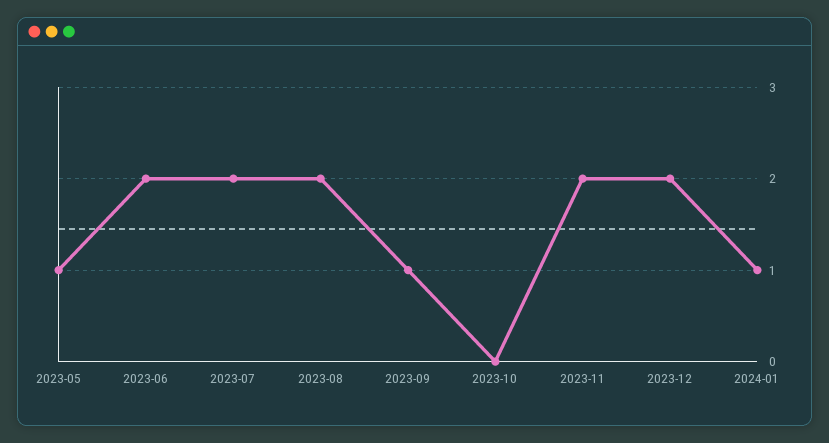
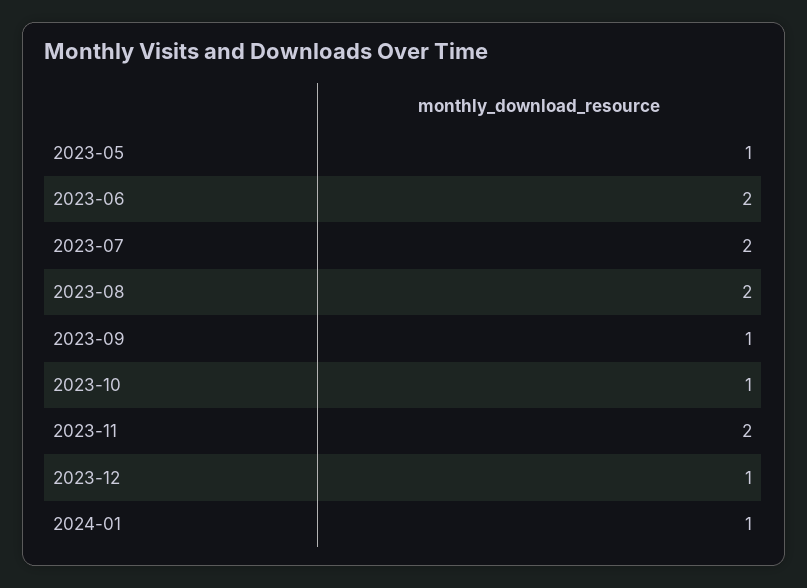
2023-10: 0 -> 1
2023-12: 2 -> 1

